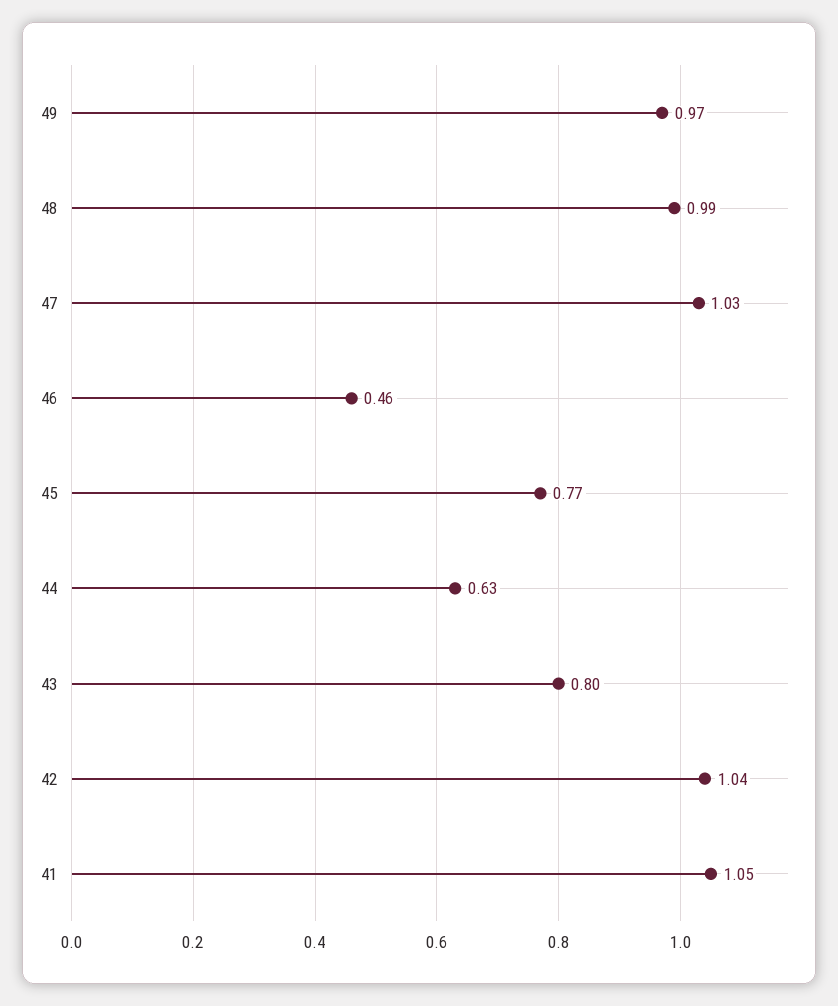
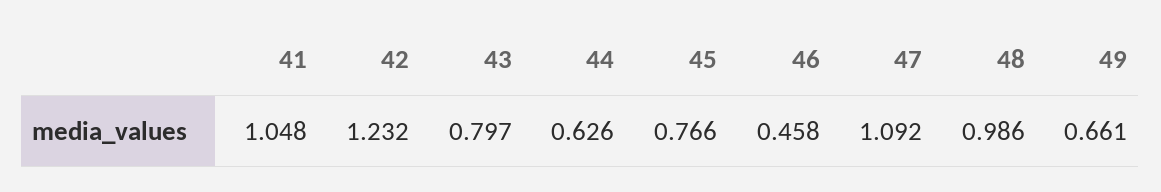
49: 0.97 -> 0.661
47: 1.03 -> 1.092
42: 1.04 -> 1.232

